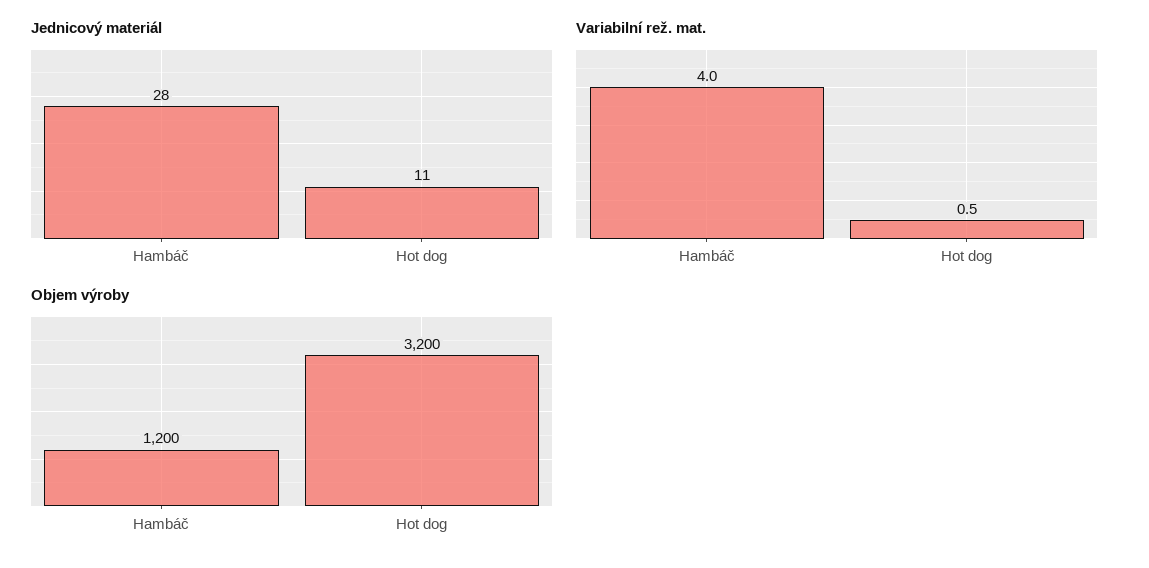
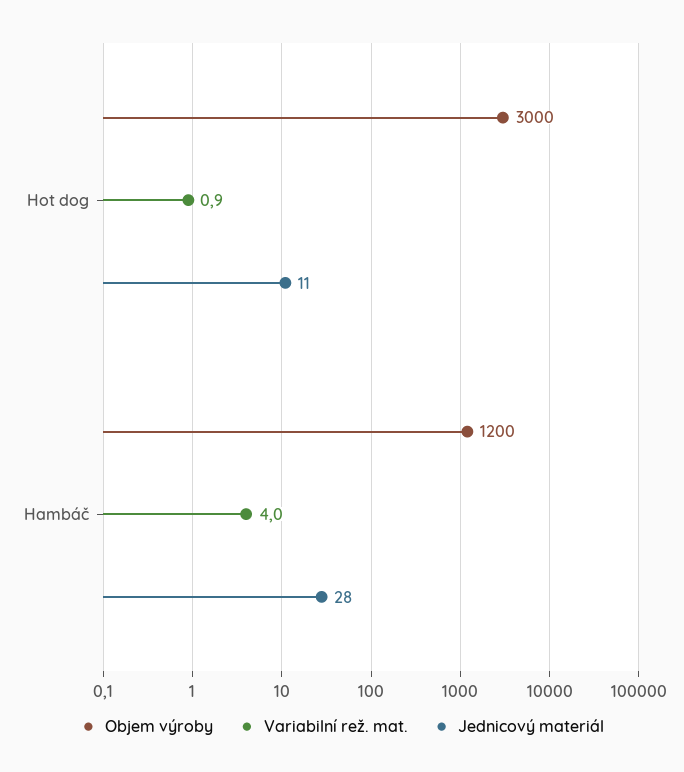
Variabilní rež. mat., Hot dog: 0.5 -> 0.9
Objem výroby, Hot dog: 3200 -> 3000

